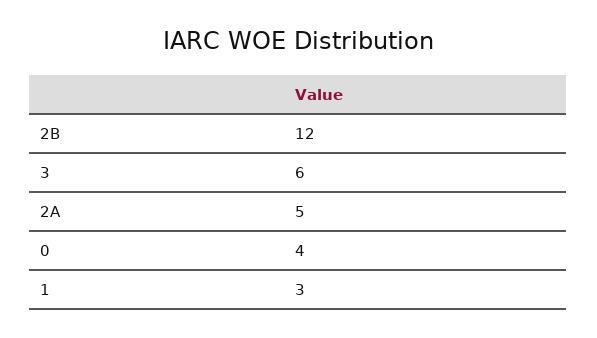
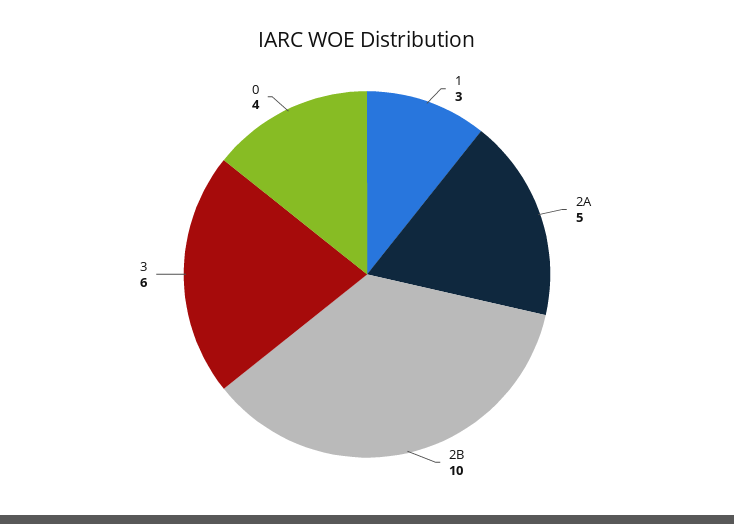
2B: 12 -> 10

